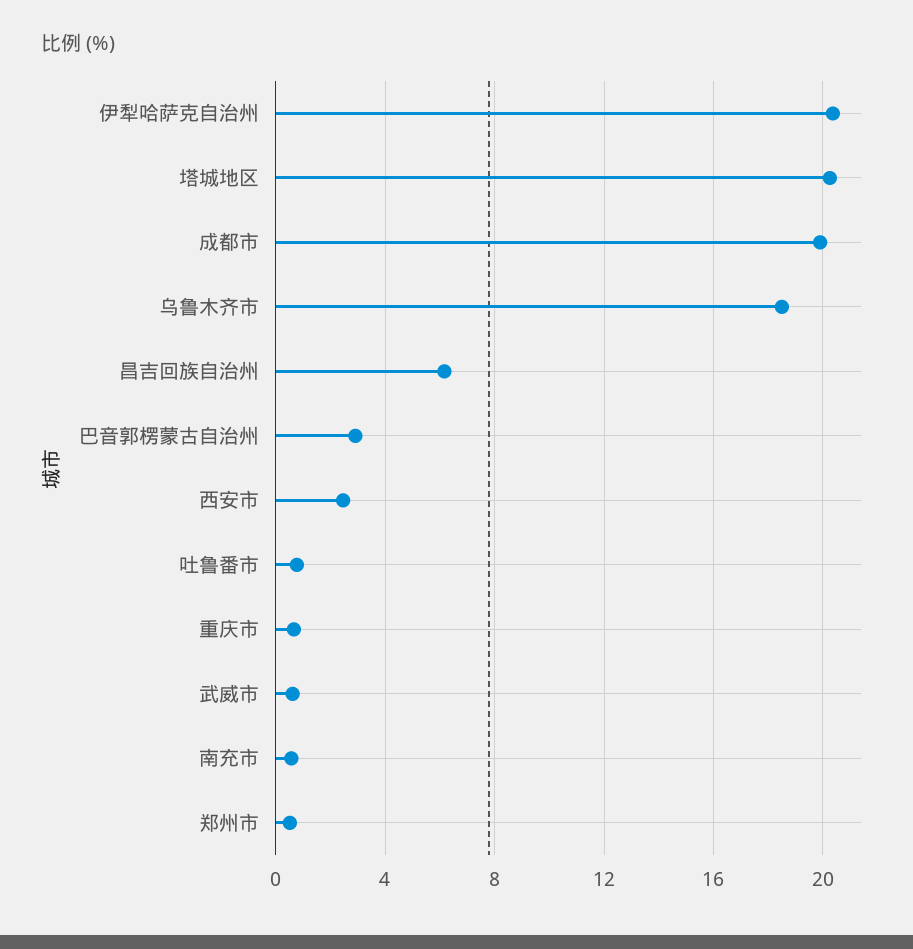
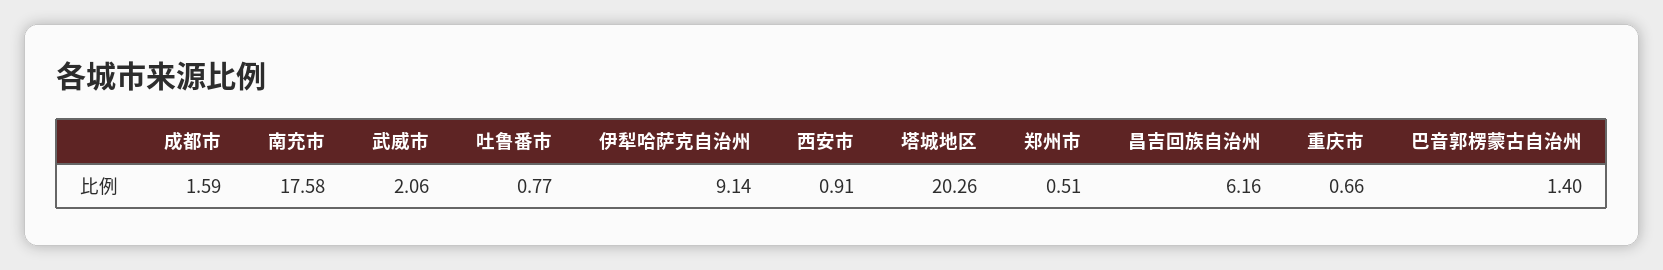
伊犁哈萨克自治州: 20.5 -> 9.14
成都市: 20 -> 1.59
乌鲁木齐市: 18.5 -> none
巴音郭楞蒙古自治州: 3 -> 1.4
西安市: 2.5 -> 0.91
武威市: 0.5 -> 2.06
南充市: 0.5 -> 17.58

